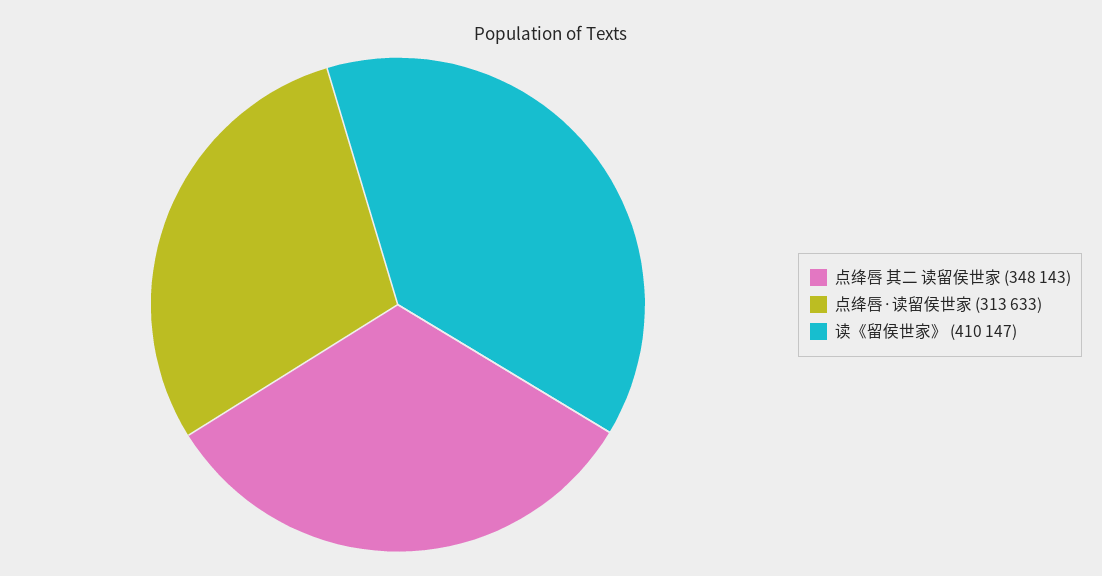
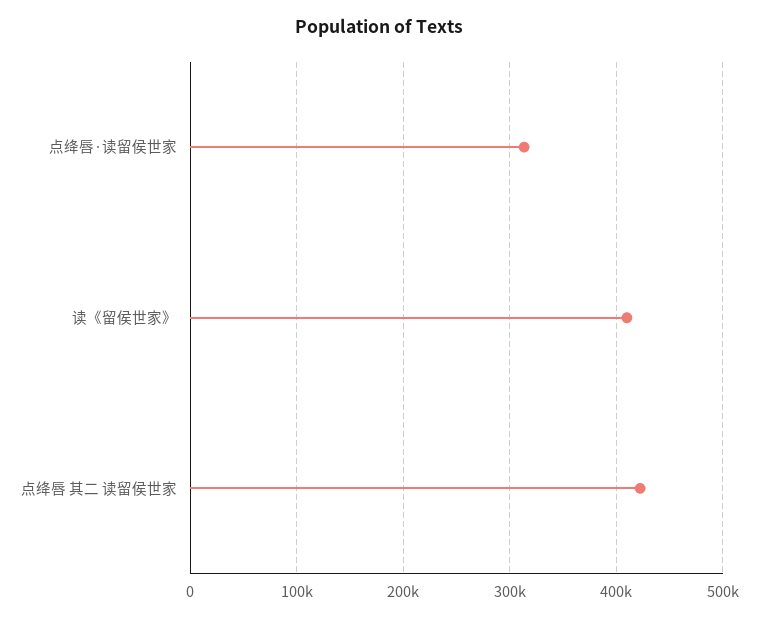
点绛唇 其二 读留侯世家: 348143 -> 420000

